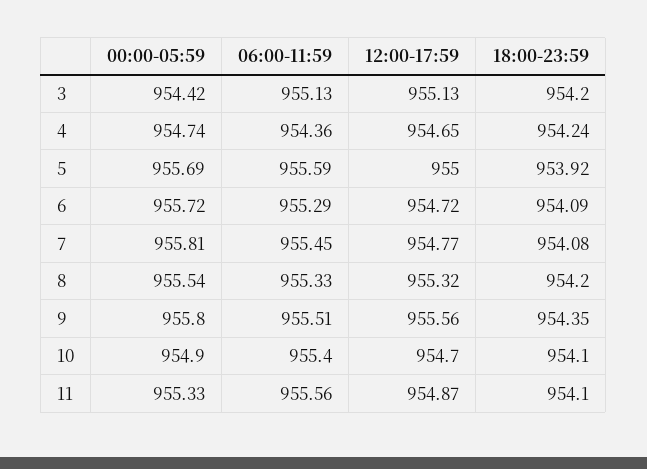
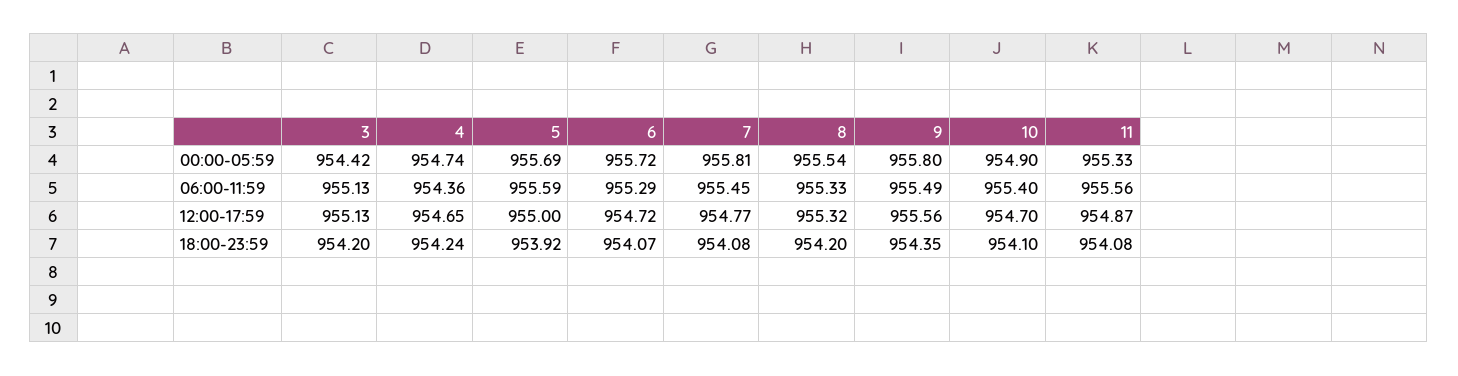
18:00-23:59, 6: 954.09 -> 954.07
06:00-11:59, 9: 955.51 -> 955.49
18:00-23:59, 11: 954.1 -> 954.08

